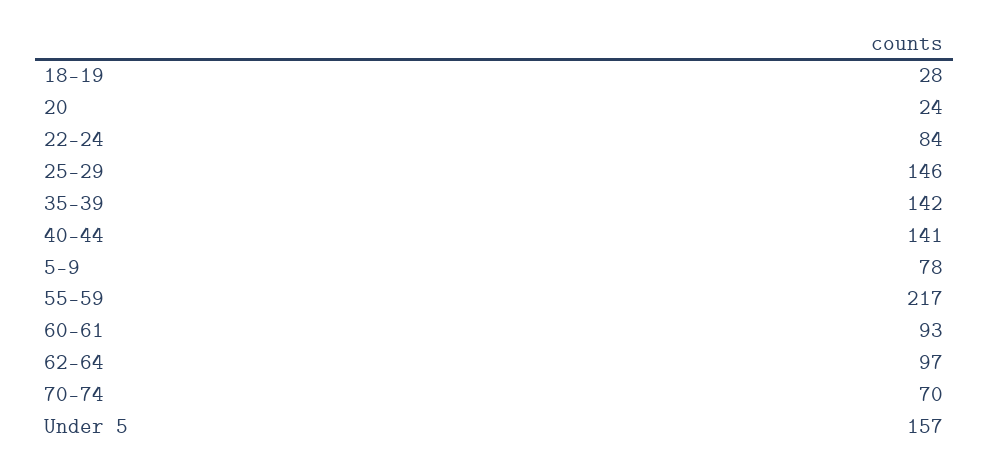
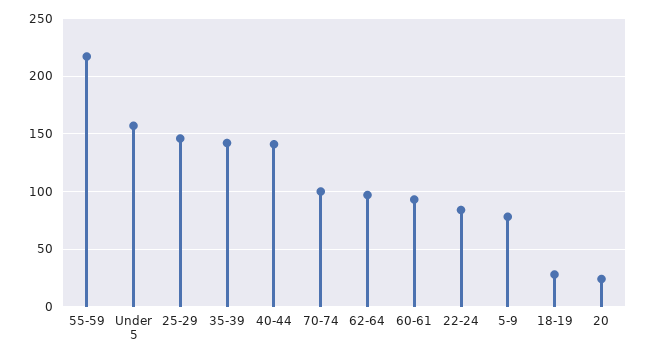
70-74: 70 -> 100

